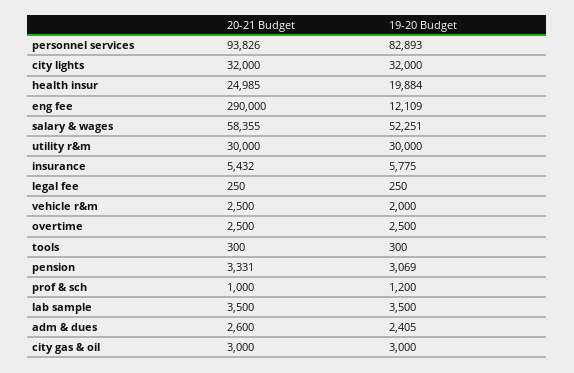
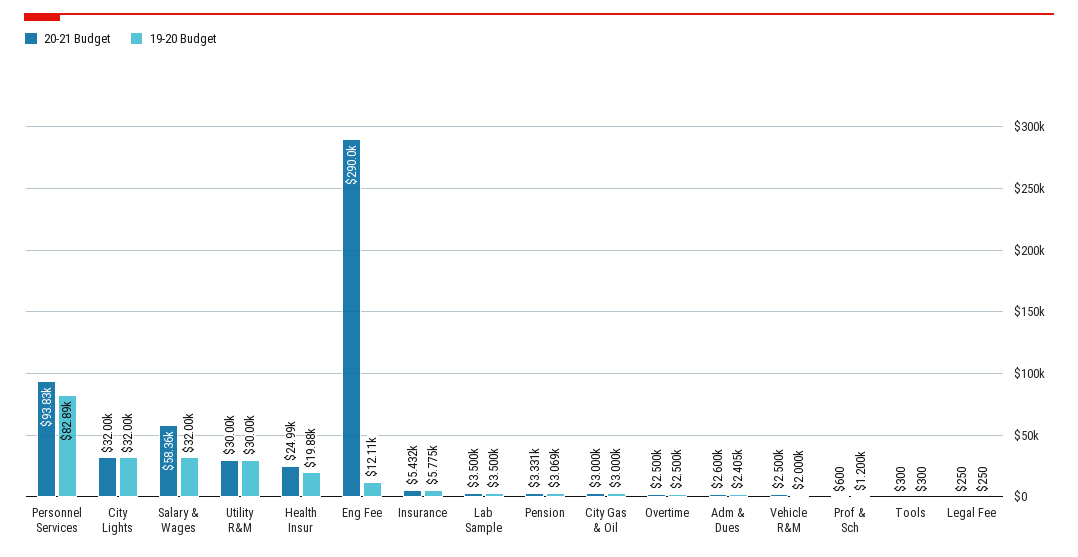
19-20 Budget, salary & wages: 52251 -> 32000
20-21 Budget, prof & sch: 1000 -> 600

